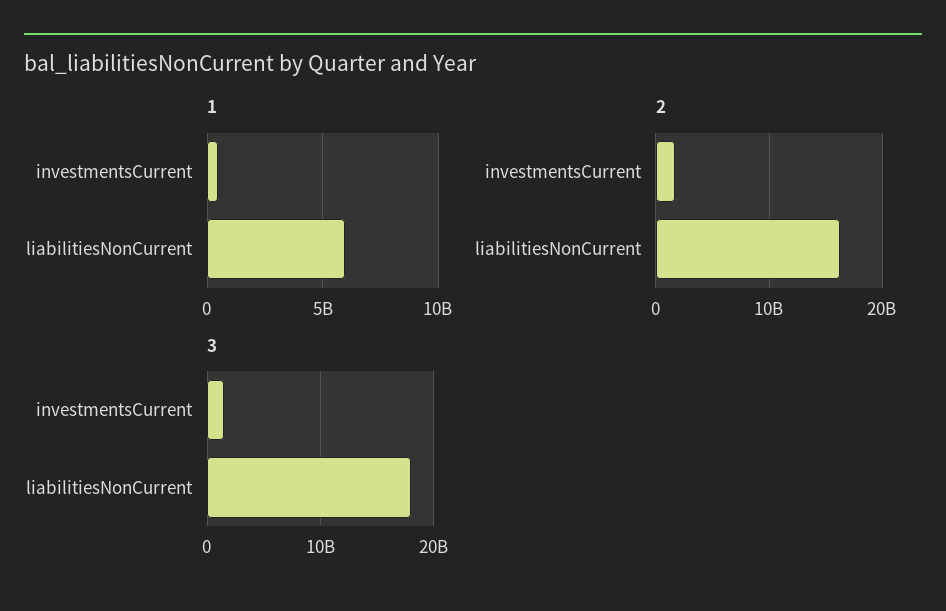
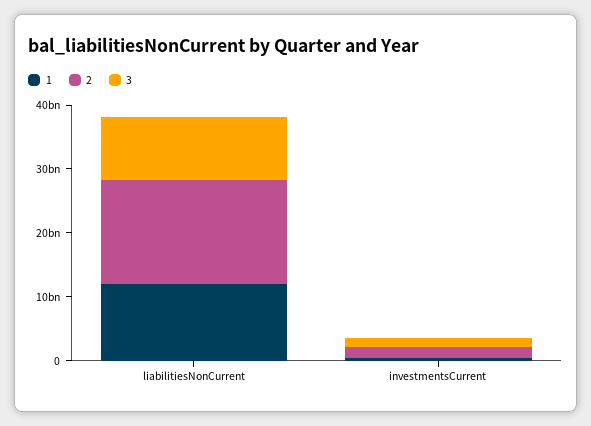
1, liabilitiesNonCurrent: 6000000000 -> 12000000000
3, liabilitiesNonCurrent: 18000000000 -> 10000000000

